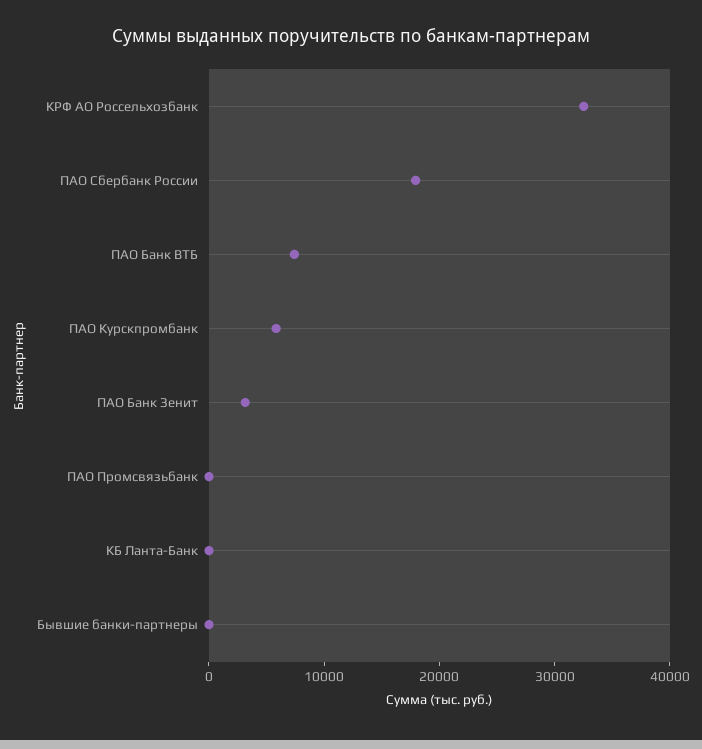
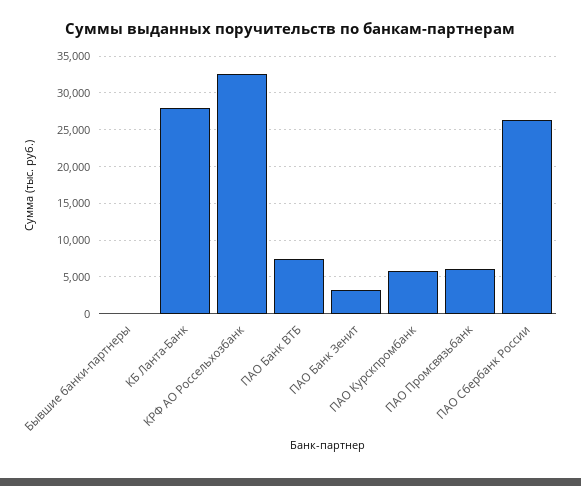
ПАО Сбербанк России: 18000 -> 26000
ПАО Промсвязьбанк: 0 -> 6000
КБ Ланта-Банк: 0 -> 28000

